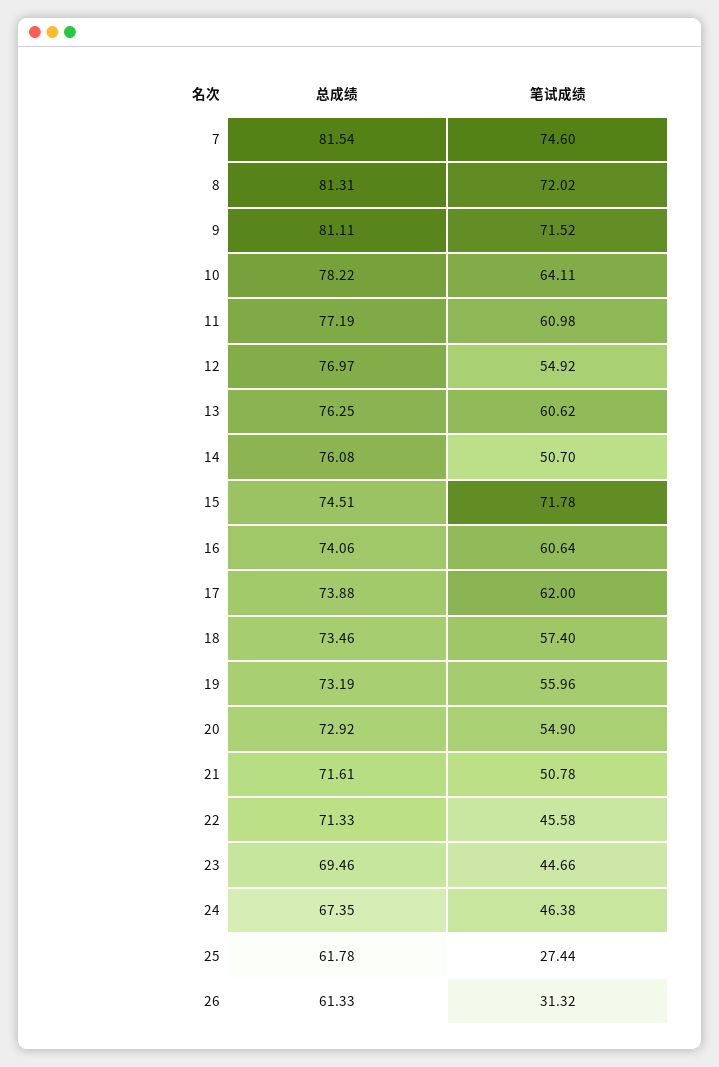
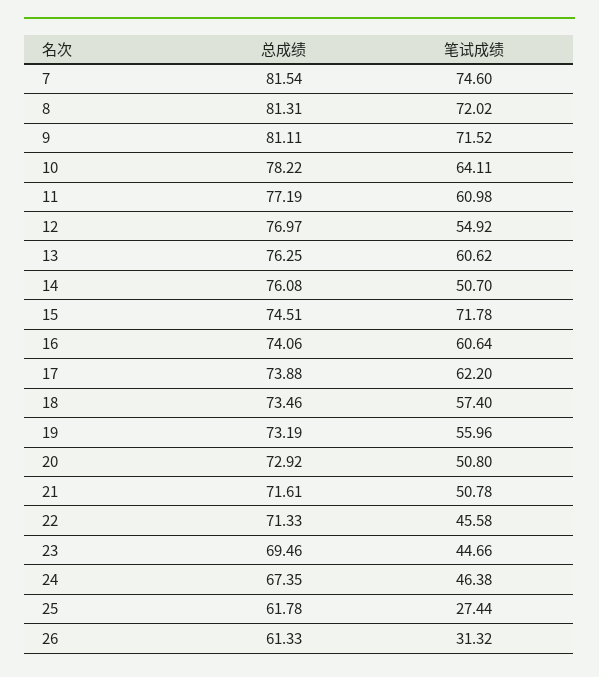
笔试成绩, 17: 62 -> 62.2
笔试成绩, 20: 54.9 -> 50.8

